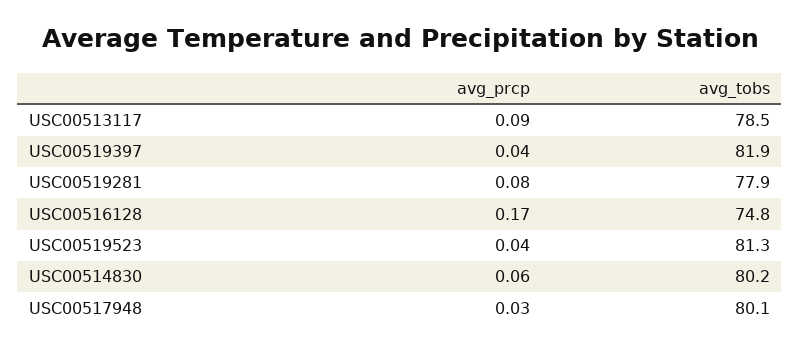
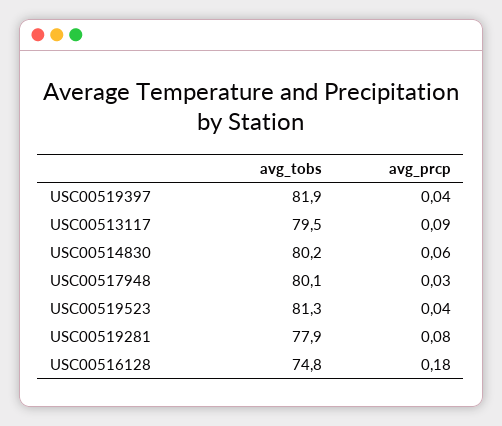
avg_tobs, USC00513117: 78.5 -> 79.5
avg_prcp, USC00516128: 0.17 -> 0.18

